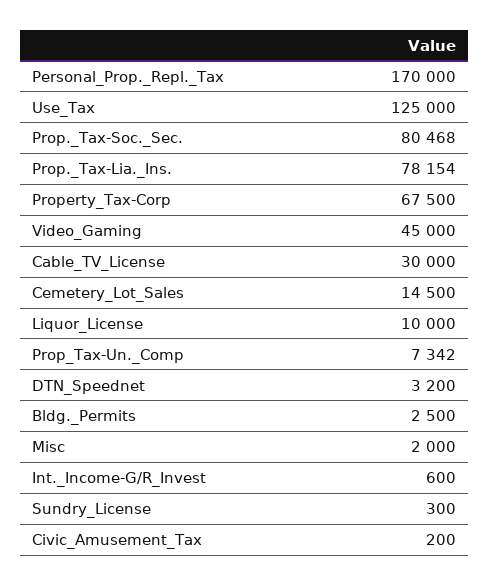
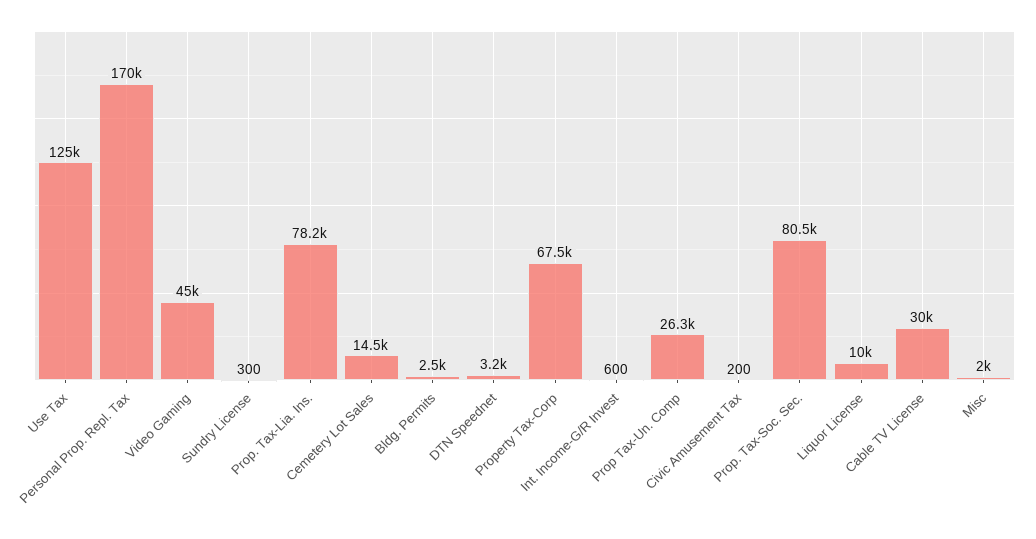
Prop_Tax-Un._Comp: 7342 -> 26300

